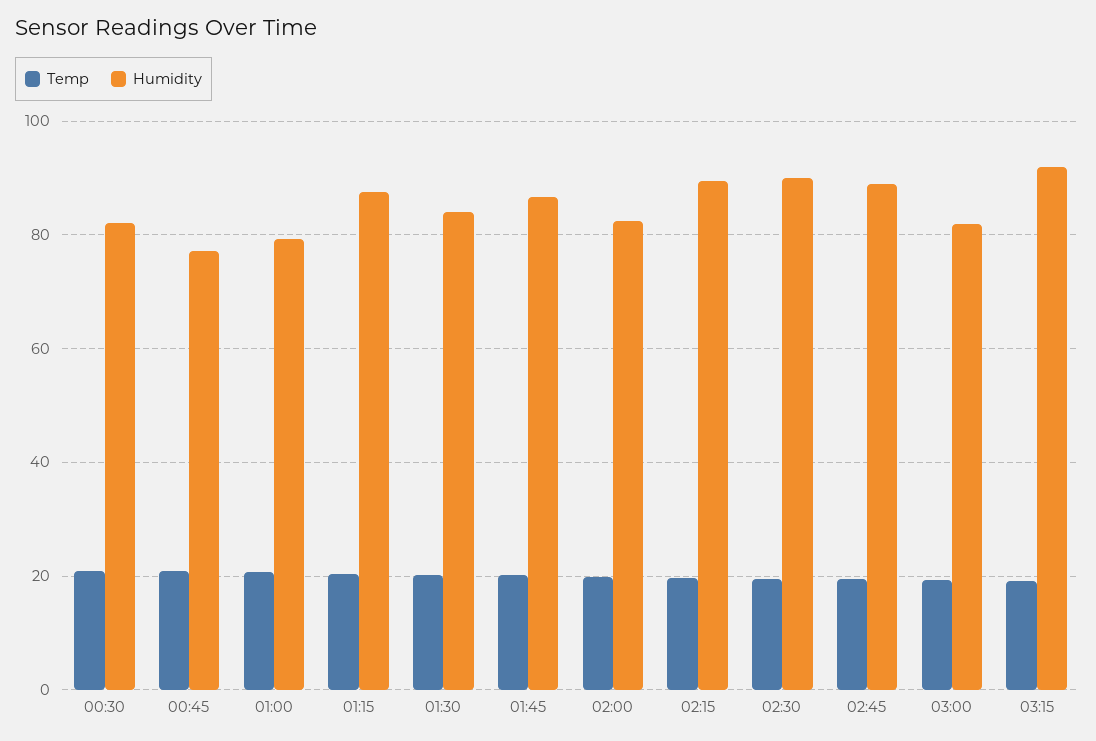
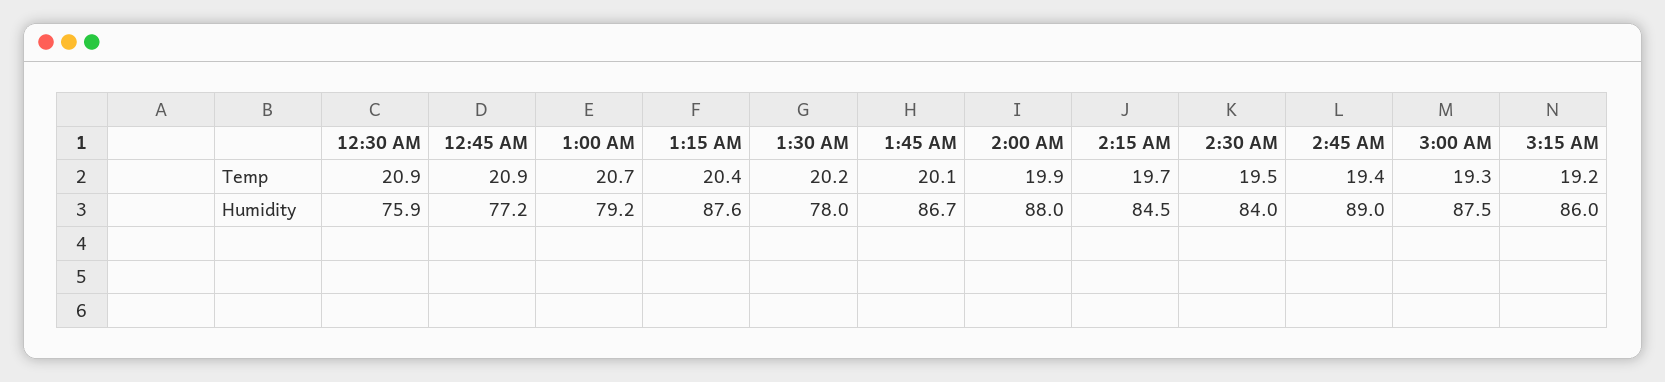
Humidity, 00:30: 82 -> 75.9
Humidity, 01:30: 84 -> 78
Humidity, 02:00: 82 -> 88
Humidity, 02:15: 90 -> 84.5
Humidity, 02:30: 90 -> 84
Humidity, 03:00: 82 -> 87.5
Humidity, 03:15: 92 -> 86

